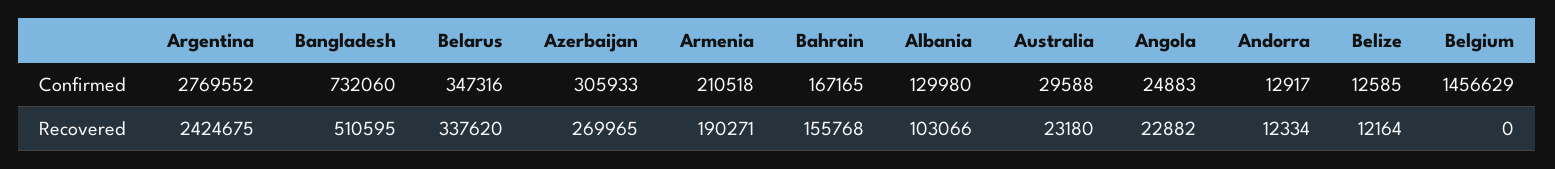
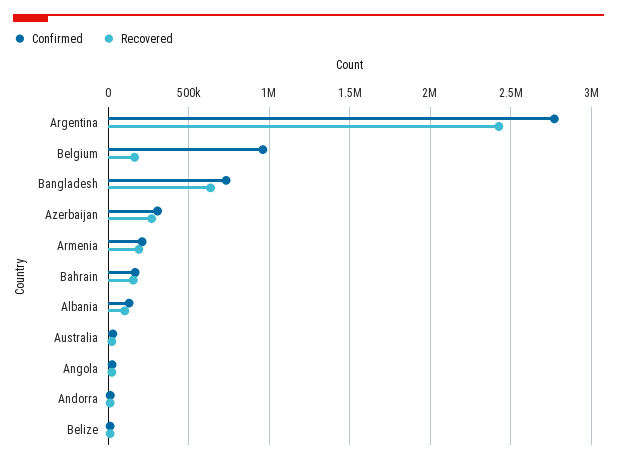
Confirmed, Belarus: 347316 -> none
Confirmed, Belgium: 1456629 -> 950000
Recovered, Bangladesh: 510595 -> 650000
Recovered, Belarus: 337620 -> none
Recovered, Belgium: 0 -> 150000

